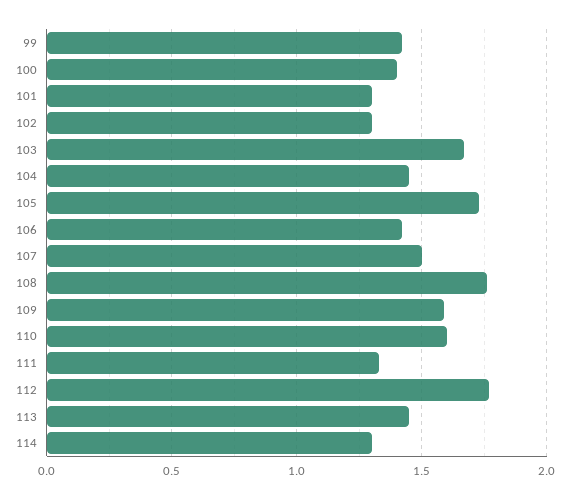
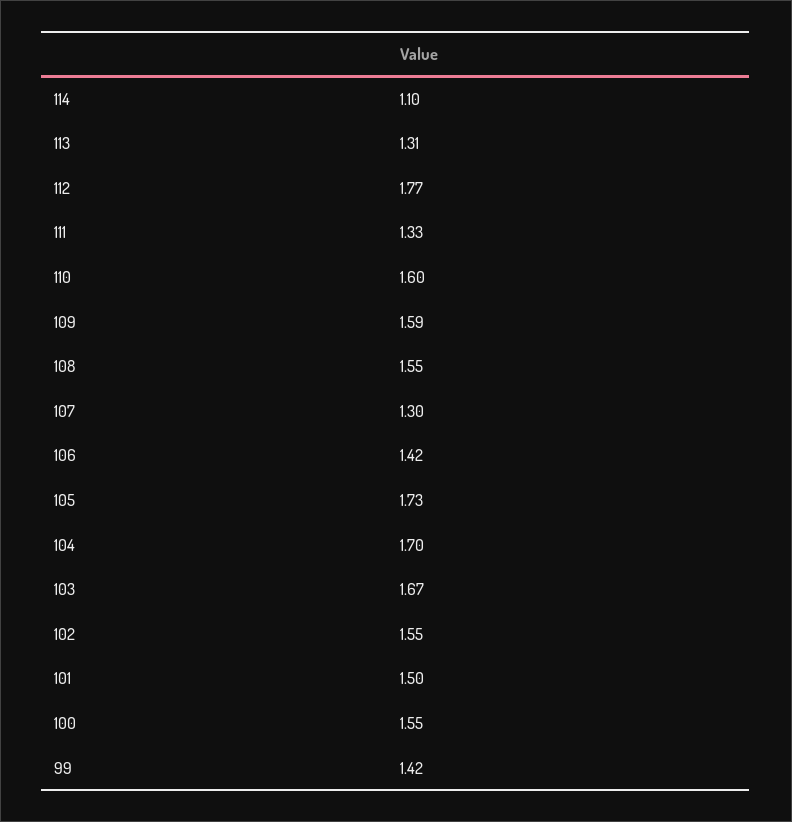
100: 1.4 -> 1.55
101: 1.3 -> 1.5
102: 1.3 -> 1.55
104: 1.45 -> 1.7
107: 1.5 -> 1.3
108: 1.75 -> 1.55
113: 1.45 -> 1.31
114: 1.3 -> 1.1

